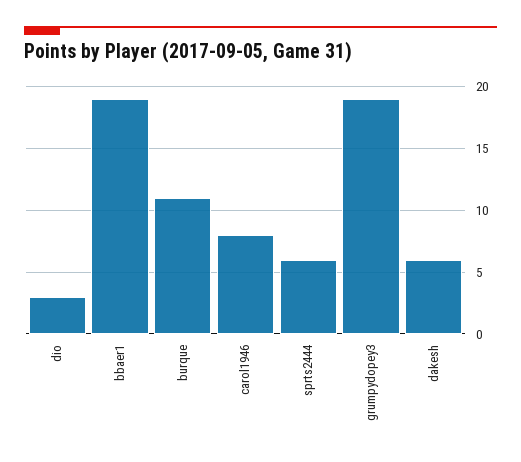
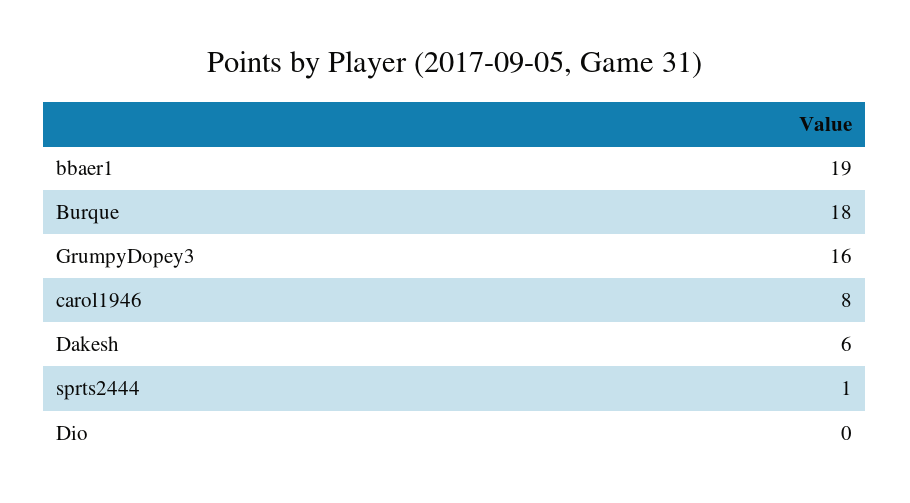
dio: 3 -> 0
burque: 11 -> 18
sprts2444: 6 -> 1
grumpydopey3: 19 -> 16

